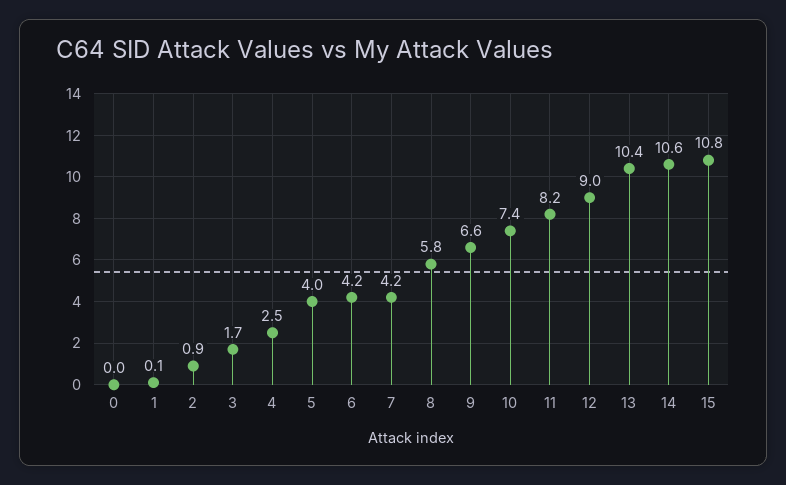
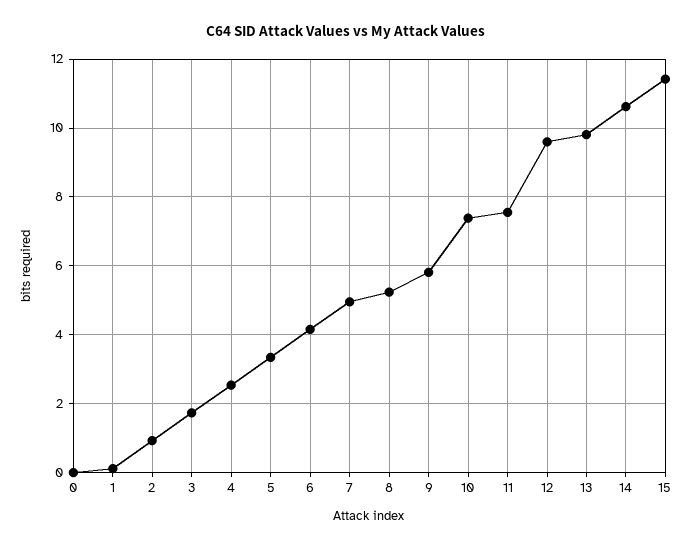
5: 4 -> 3.4
7: 4.2 -> 5
8: 5.8 -> 5.2
9: 6.6 -> 5.8
11: 8.2 -> 7.6
12: 9 -> 9.6
13: 10.4 -> 9.8
15: 10.8 -> 11.4

